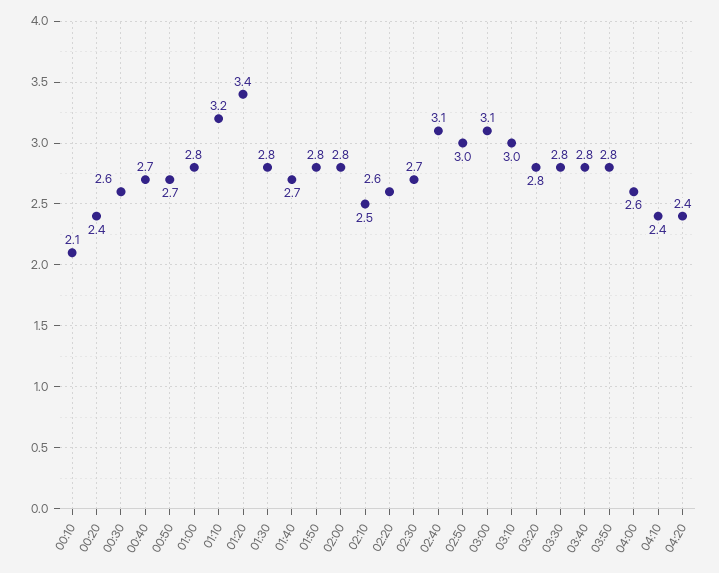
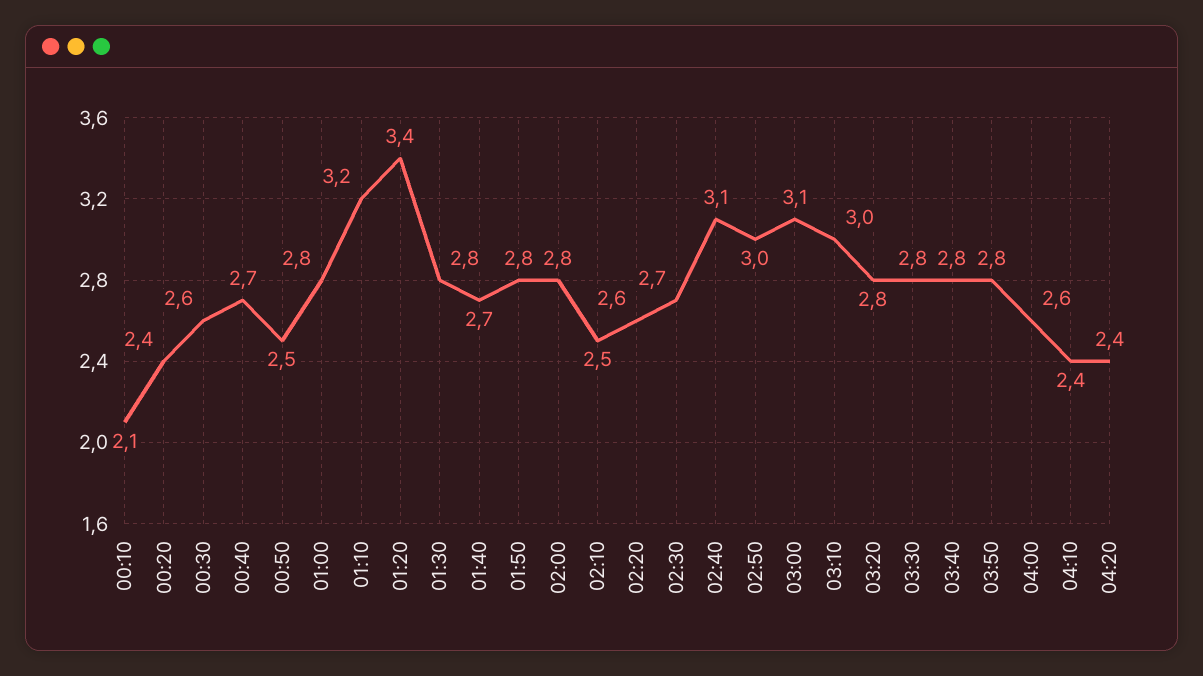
00:50: 2.7 -> 2.5

